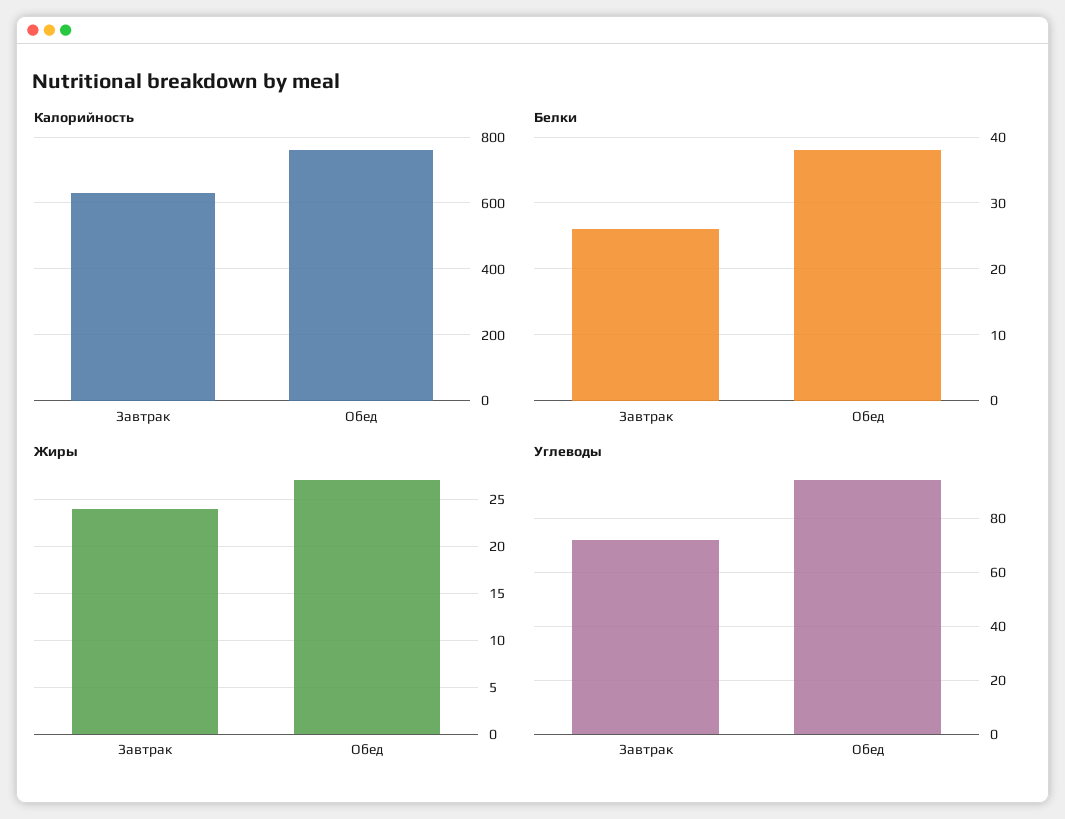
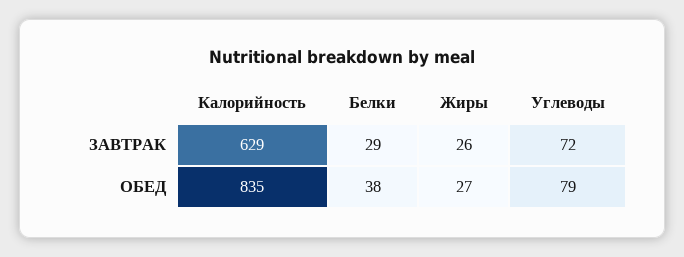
Калорийность, Обед: 760 -> 835
Белки, Завтрак: 26 -> 29
Жиры, Завтрак: 24 -> 26
Углеводы, Обед: 95 -> 79

